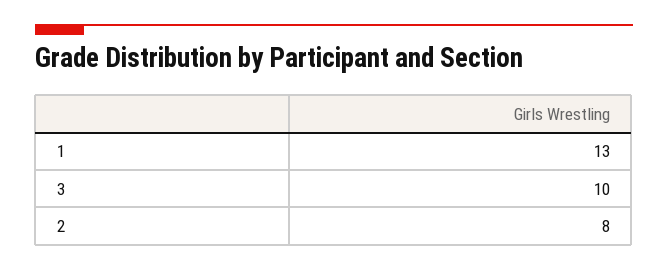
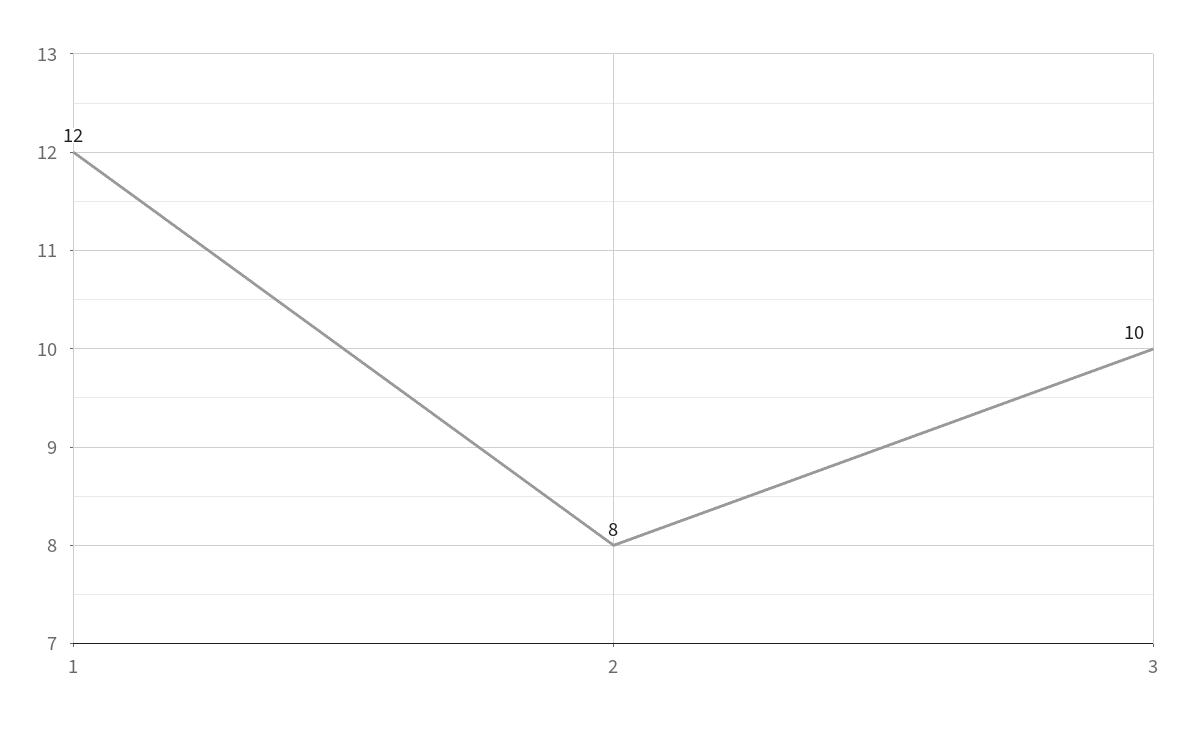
1: 13 -> 12

